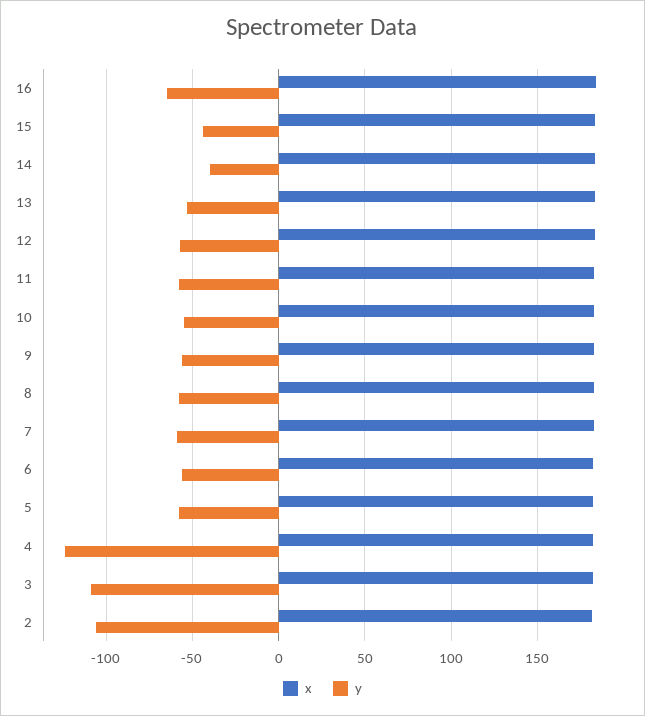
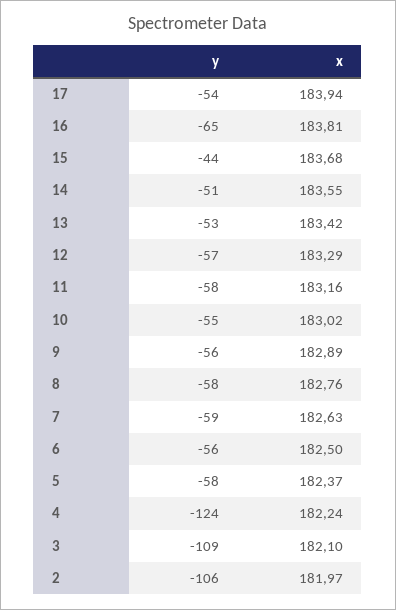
y, 14: -40 -> -51
y, 17: none -> -54
x, 17: none -> 183.94

